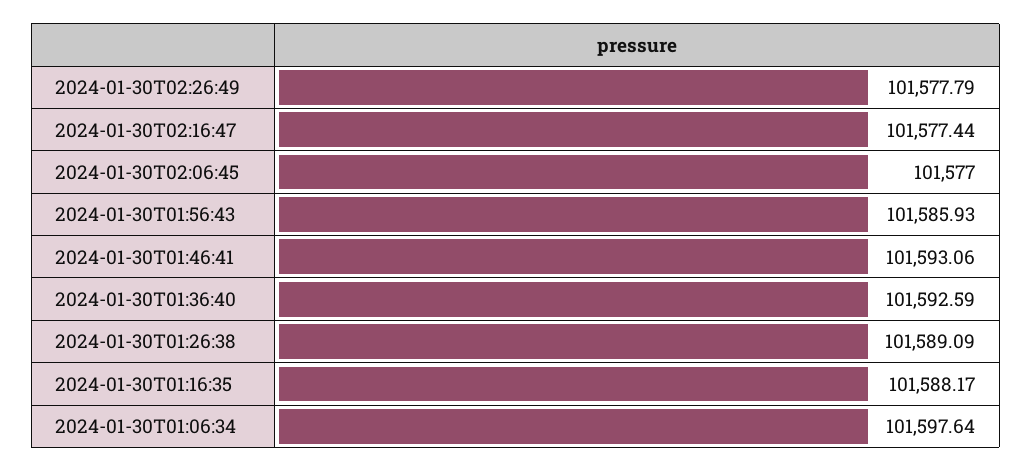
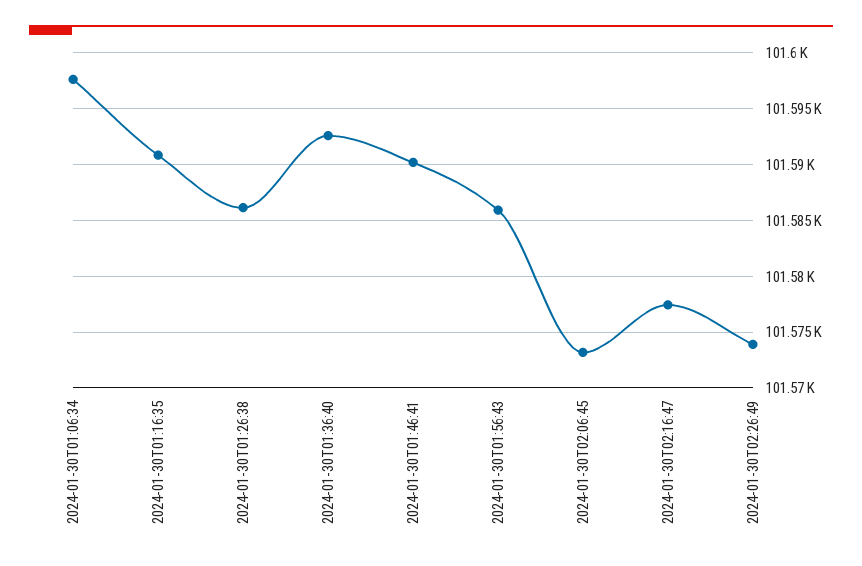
2024-01-30T02:26:49: 101577.79 -> 101574
2024-01-30T02:06:45: 101577 -> 101573
2024-01-30T01:46:41: 101593.06 -> 101590
2024-01-30T01:26:38: 101589.09 -> 101586
2024-01-30T01:16:35: 101588.17 -> 101591

